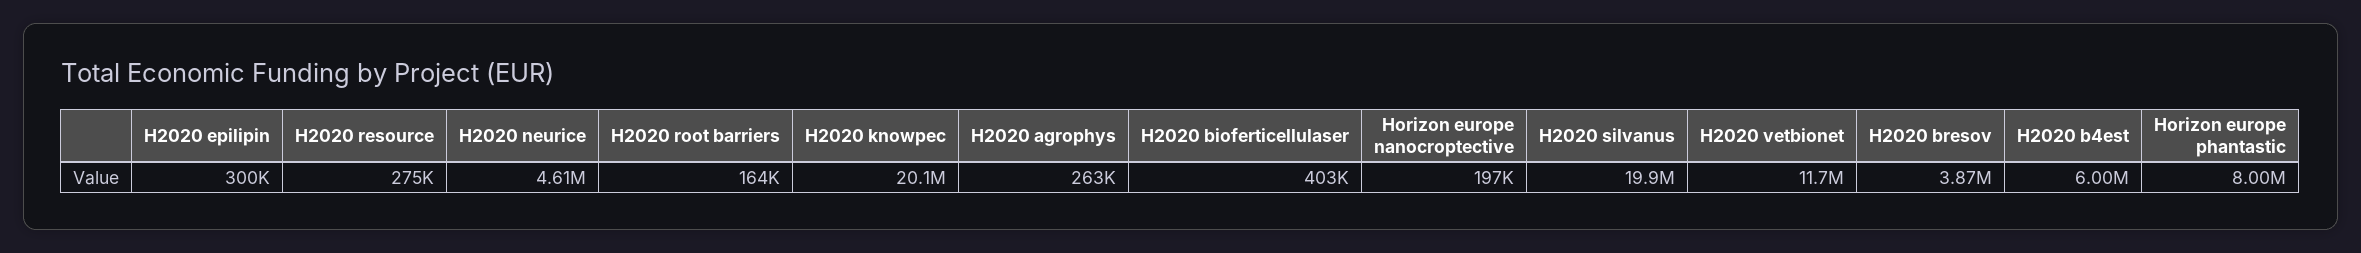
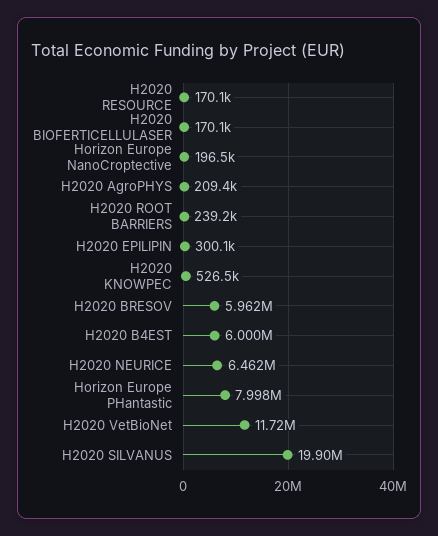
H2020 resource: 275000 -> 170100
H2020 neurice: 4610000 -> 6462000
H2020 root barriers: 164000 -> 239200
H2020 knowpec: 20100000 -> 526500
H2020 agrophys: 263000 -> 209400
H2020 bioferticellulaser: 403000 -> 170100
H2020 bresov: 3870000 -> 5962000

